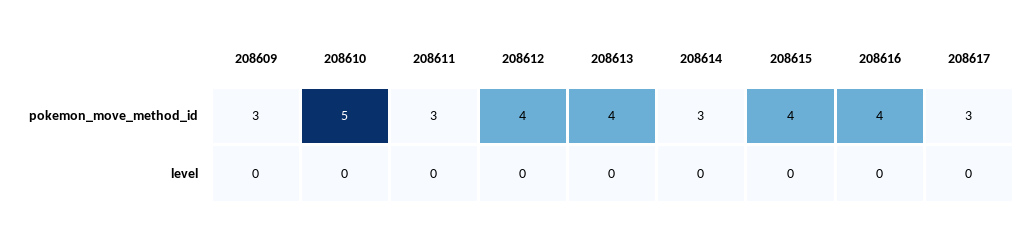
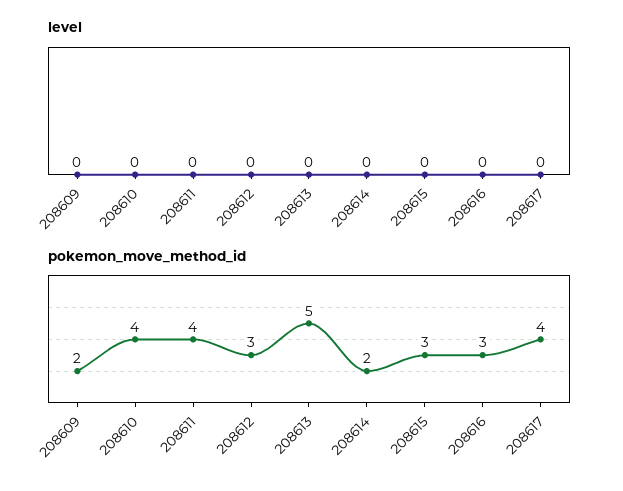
pokemon_move_method_id, 208609: 3 -> 2
pokemon_move_method_id, 208610: 5 -> 4
pokemon_move_method_id, 208611: 3 -> 4
pokemon_move_method_id, 208612: 4 -> 3
pokemon_move_method_id, 208613: 4 -> 5
pokemon_move_method_id, 208614: 3 -> 2
pokemon_move_method_id, 208615: 4 -> 3
pokemon_move_method_id, 208616: 4 -> 3
pokemon_move_method_id, 208617: 3 -> 4

